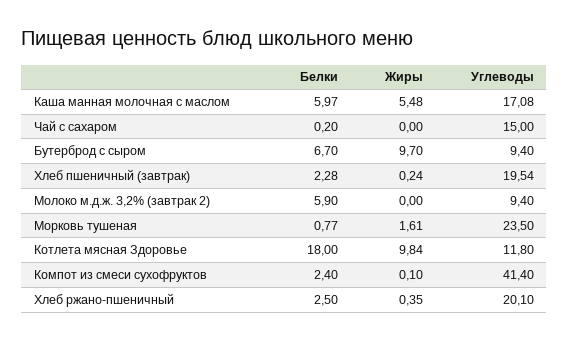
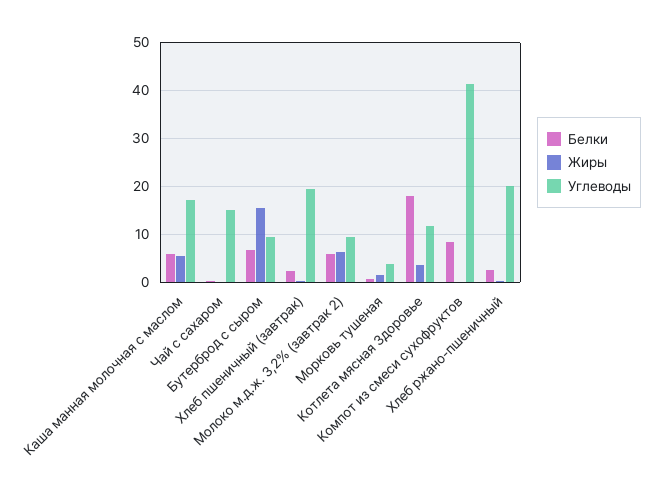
Жиры, Бутерброд с сыром: 9.7 -> 16
Жиры, Молоко м.д.ж. 3,2% (завтрак 2): 0 -> 6
Углеводы, Морковь тушеная: 23.5 -> 4
Жиры, Котлета мясная Здоровье: 9.84 -> 4
Белки, Компот из смеси сухофруктов: 2.4 -> 8

